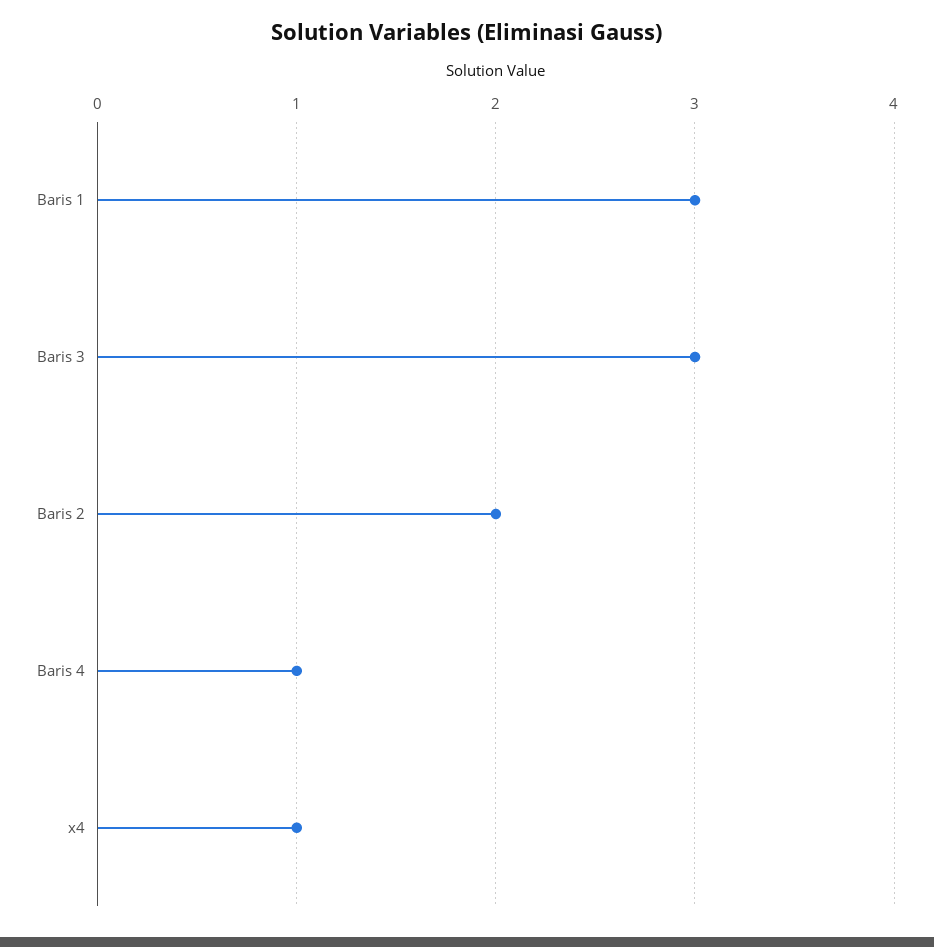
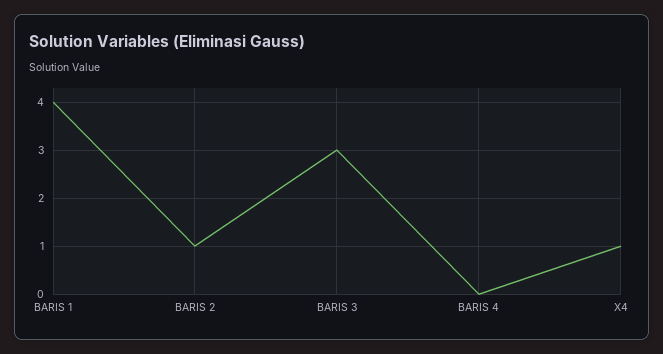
Baris 1: 3 -> 4
Baris 2: 2 -> 1
Baris 4: 1 -> 0

